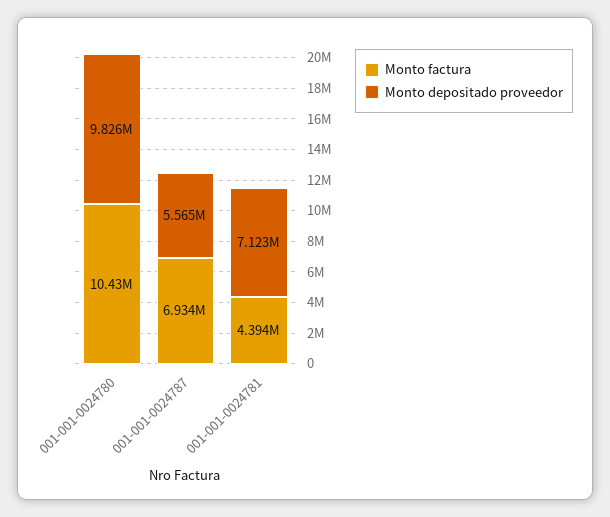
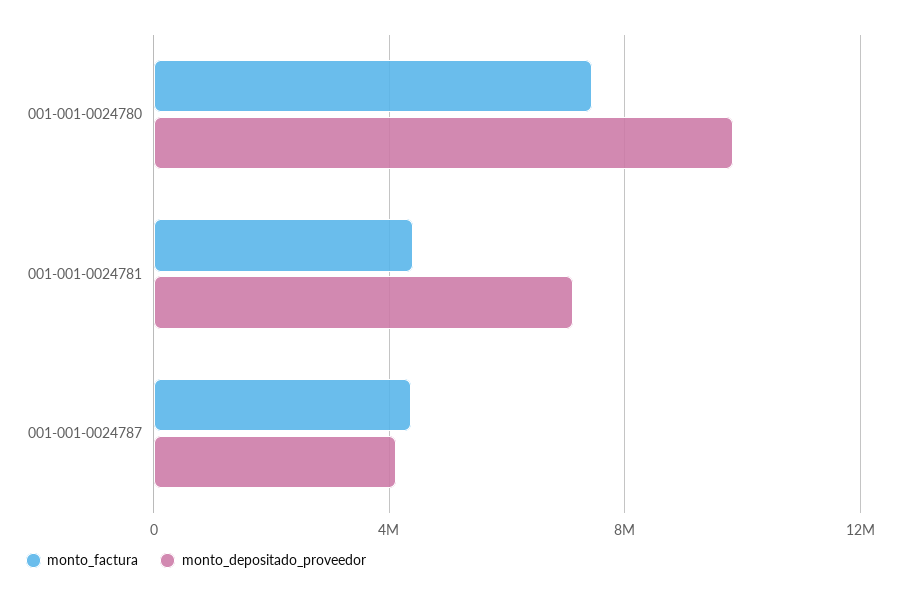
Monto factura, 001-001-0024780: 10430000 -> 7500000
Monto factura, 001-001-0024787: 6934000 -> 4500000
Monto depositado proveedor, 001-001-0024787: 5565000 -> 4000000

